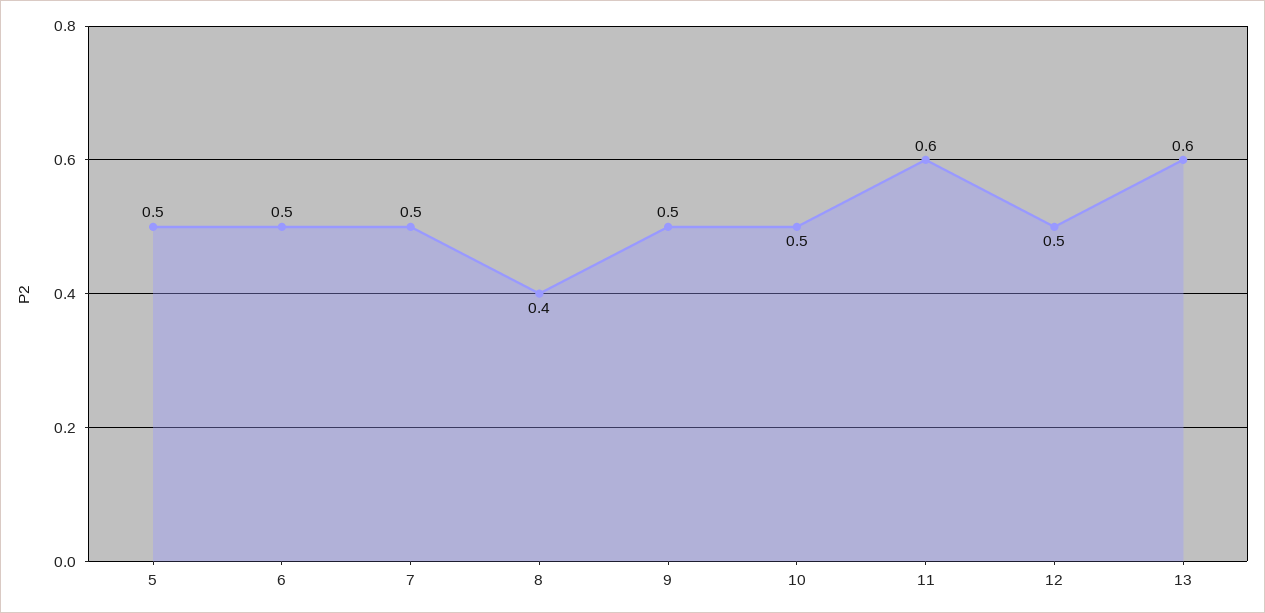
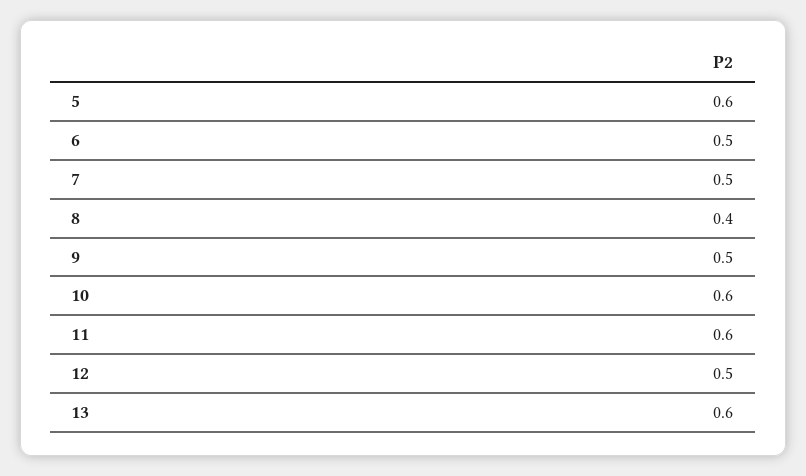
5: 0.5 -> 0.6
10: 0.5 -> 0.6

